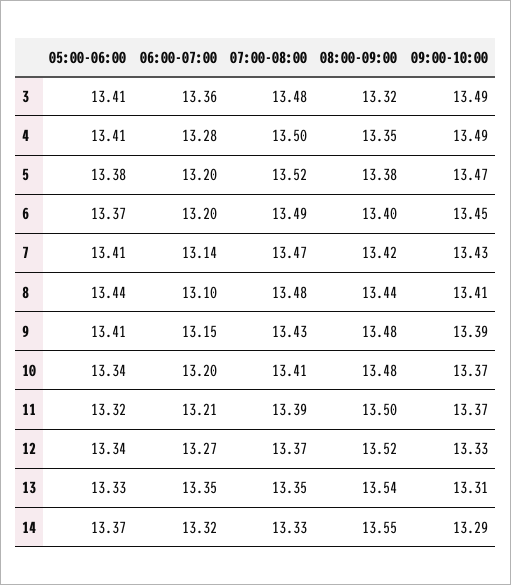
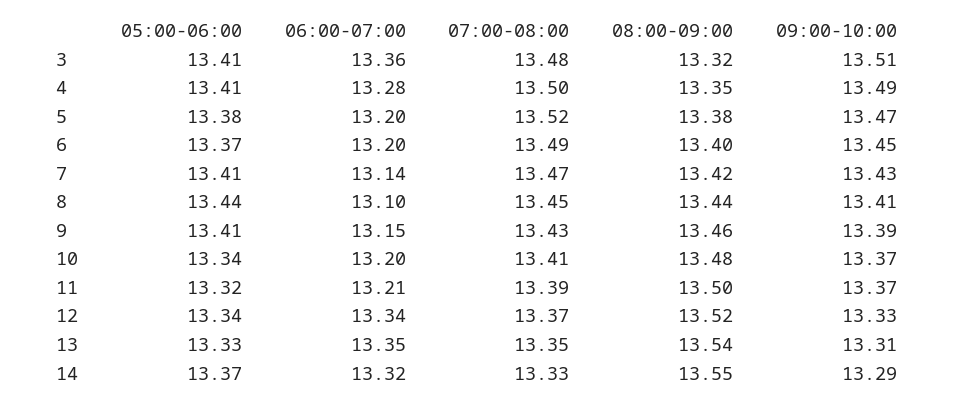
09:00-10:00, 3: 13.49 -> 13.51
07:00-08:00, 8: 13.48 -> 13.45
08:00-09:00, 9: 13.48 -> 13.46
06:00-07:00, 12: 13.27 -> 13.34

